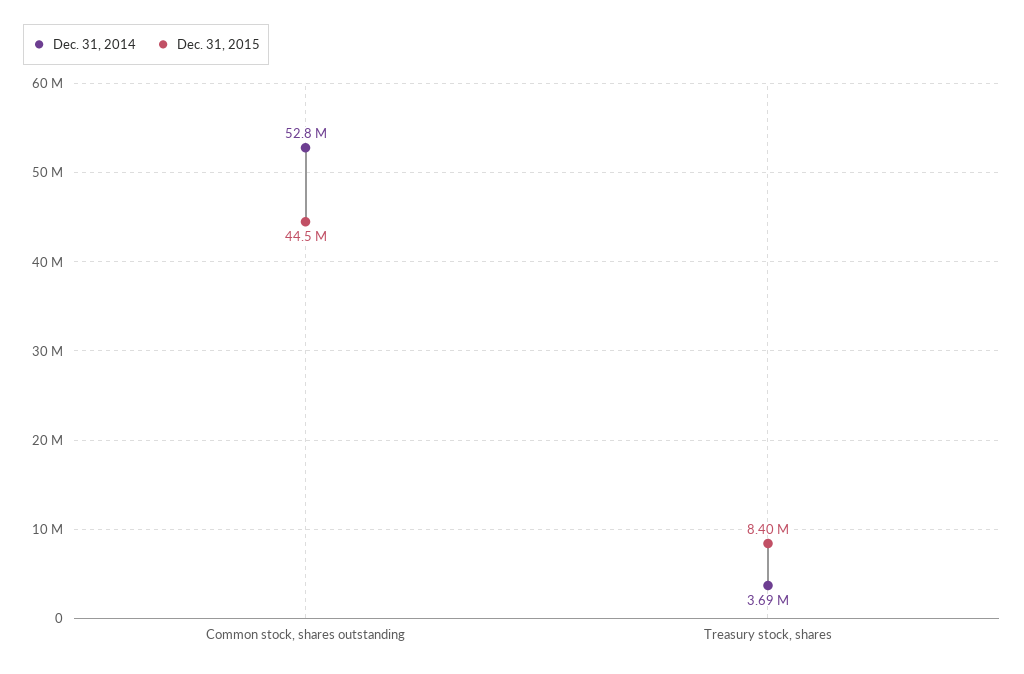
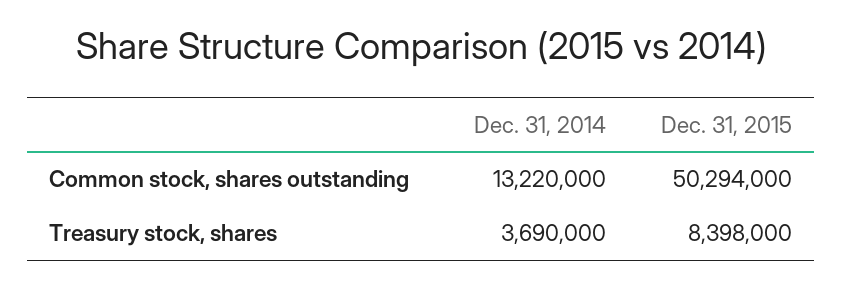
Dec. 31, 2014, Common stock, shares outstanding: 52800000 -> 13220000
Dec. 31, 2015, Common stock, shares outstanding: 44500000 -> 50294000

